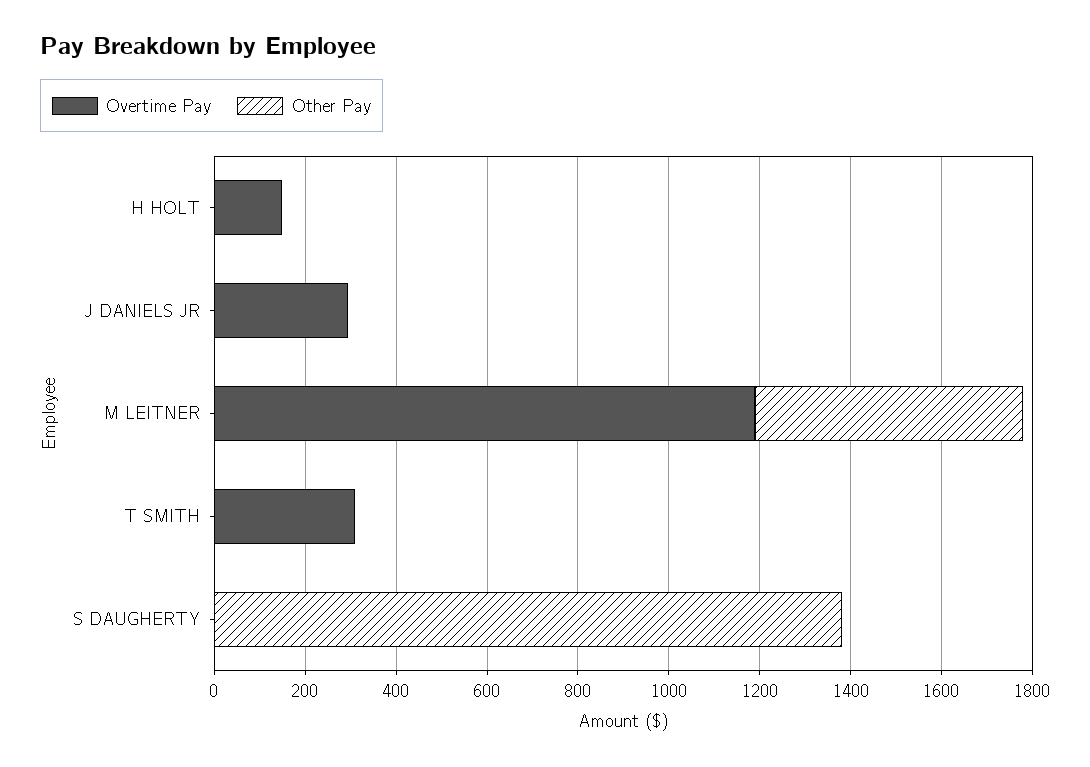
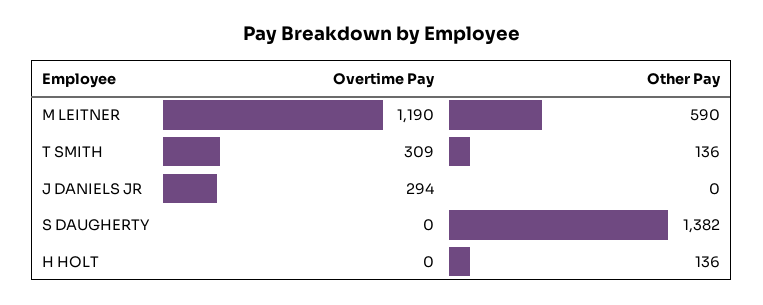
Overtime Pay, H HOLT: 150 -> 0
Other Pay, H HOLT: 0 -> 136
Other Pay, T SMITH: 0 -> 136

